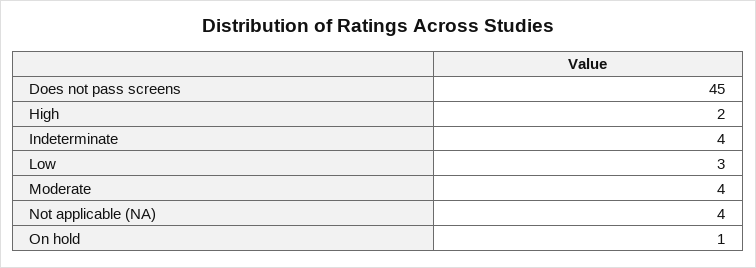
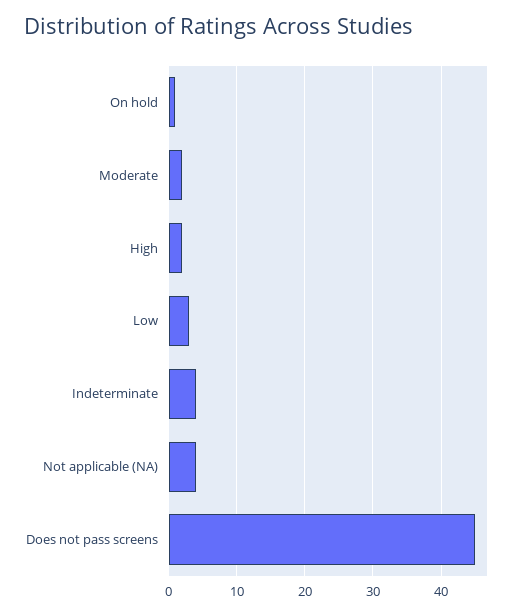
Moderate: 4 -> 2

